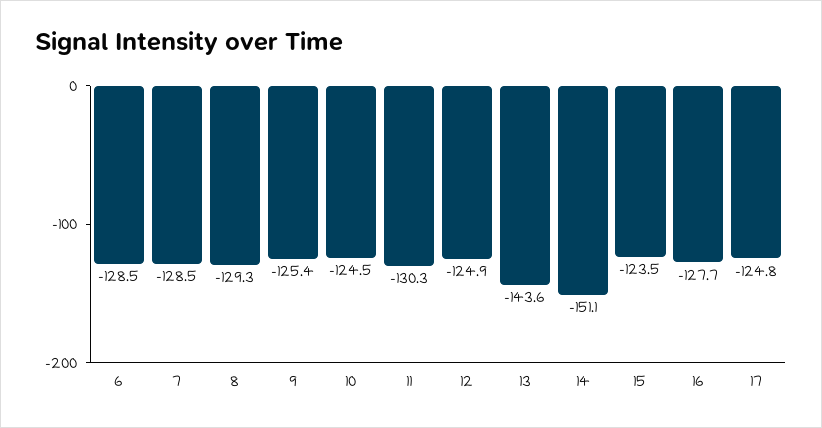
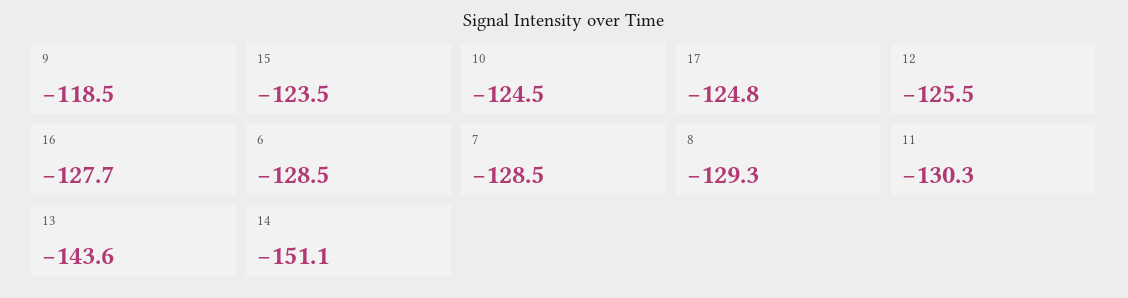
9: -125.4 -> -118.5
12: -124.9 -> -125.5

